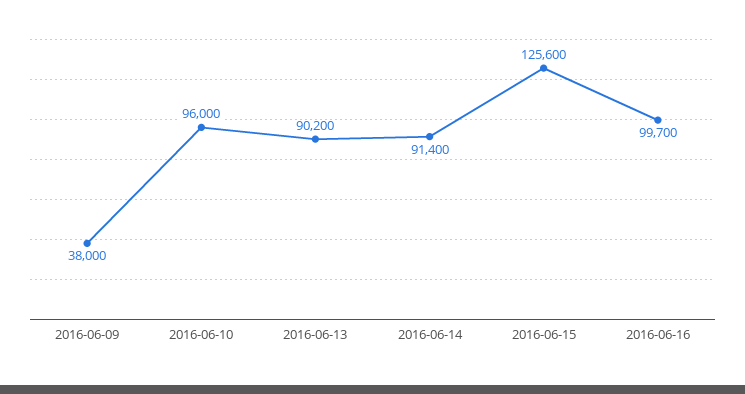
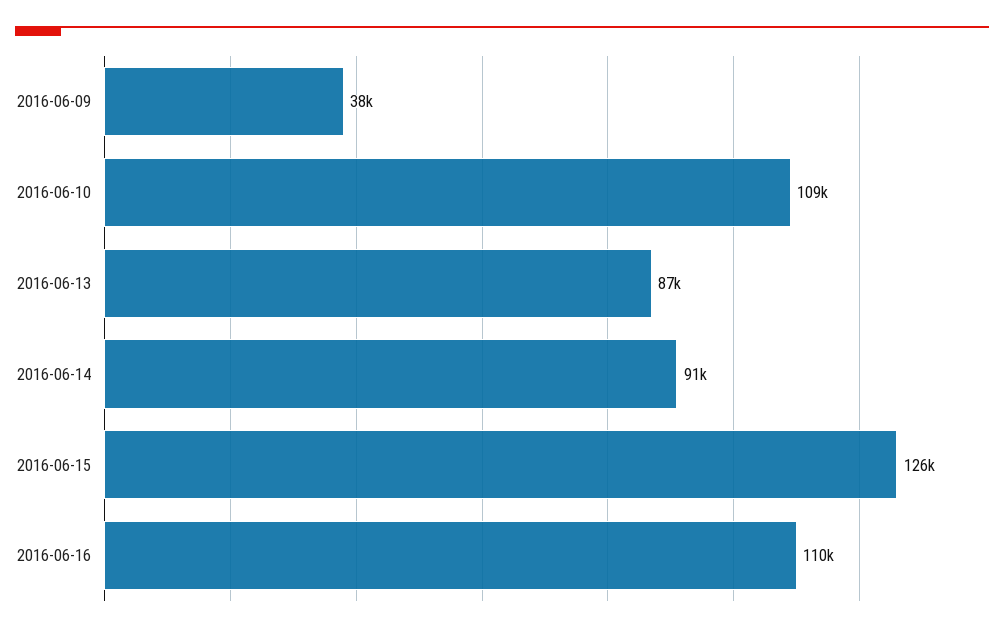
2016-06-10: 96000 -> 109000
2016-06-13: 90200 -> 87000
2016-06-16: 99700 -> 110000

